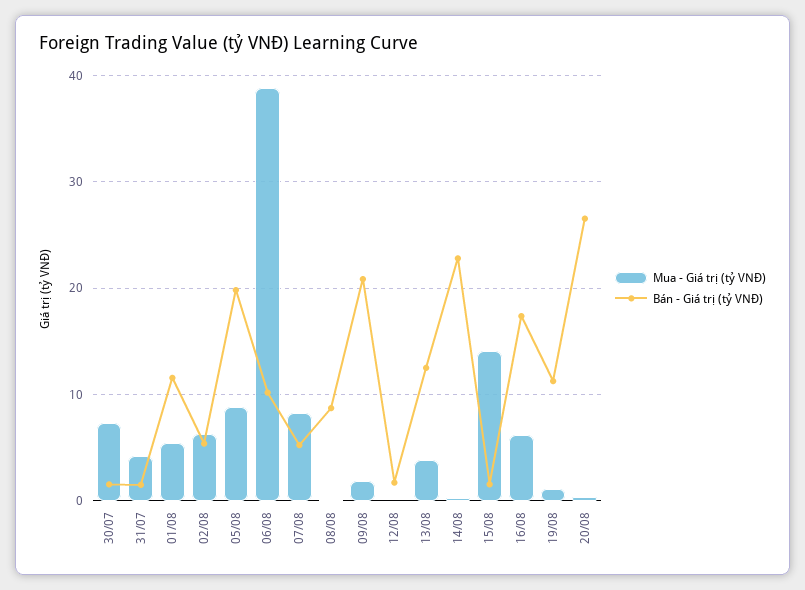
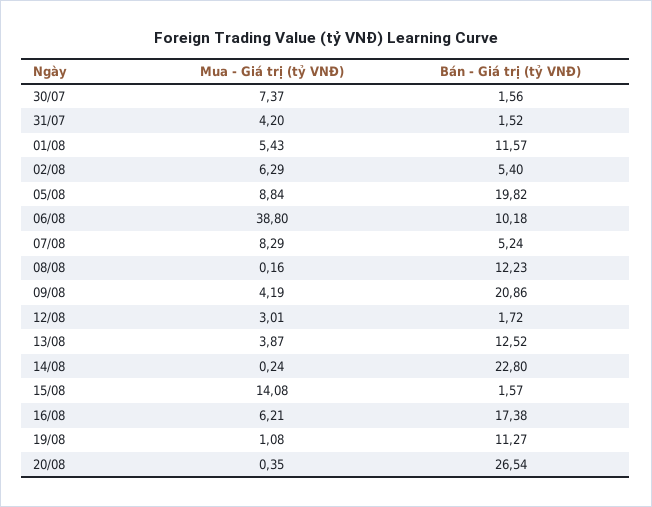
Bán - Giá trị (tỷ VNĐ), 08/08: 9 -> 12.23
Mua - Giá trị (tỷ VNĐ), 09/08: 2 -> 4.19
Mua - Giá trị (tỷ VNĐ), 12/08: 0 -> 3.01

